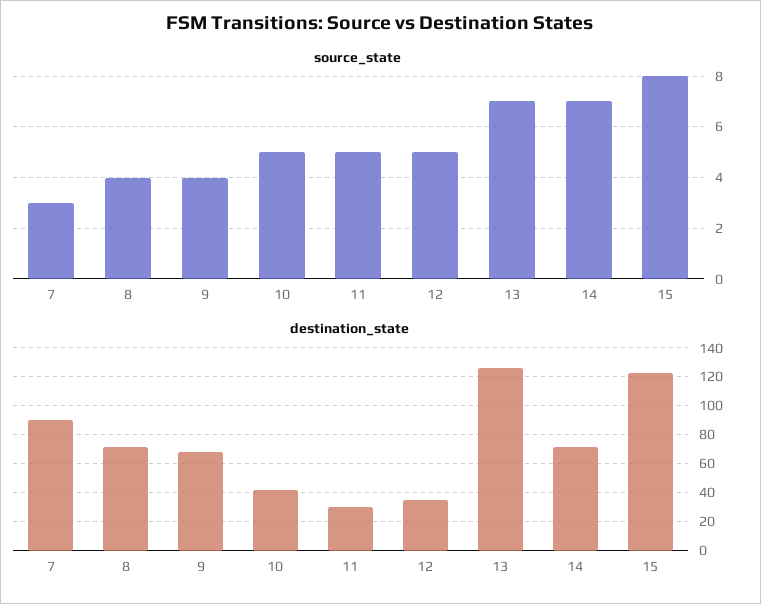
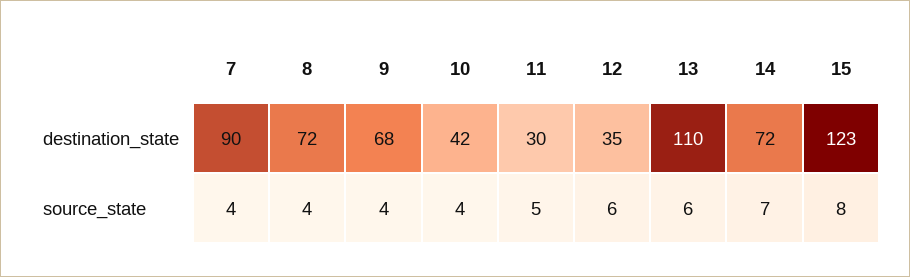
source_state, 7: 3 -> 4
source_state, 10: 5 -> 4
source_state, 12: 5 -> 6
source_state, 13: 7 -> 6
destination_state, 13: 125 -> 110

